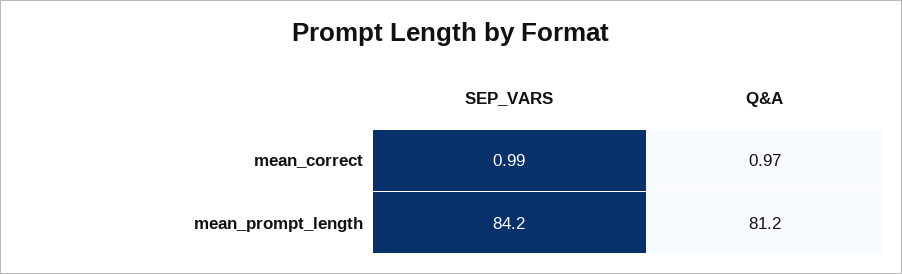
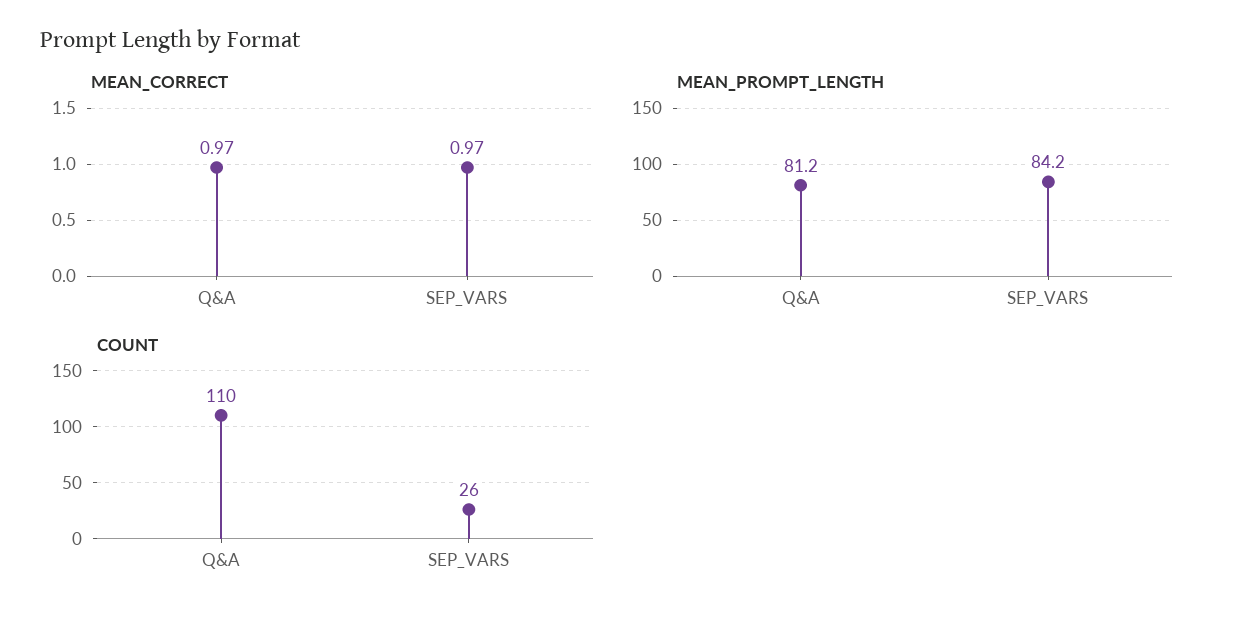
mean_correct, SEP_VARS: 0.99 -> 0.97
COUNT, Q&A: none -> 110
COUNT, SEP_VARS: none -> 26

